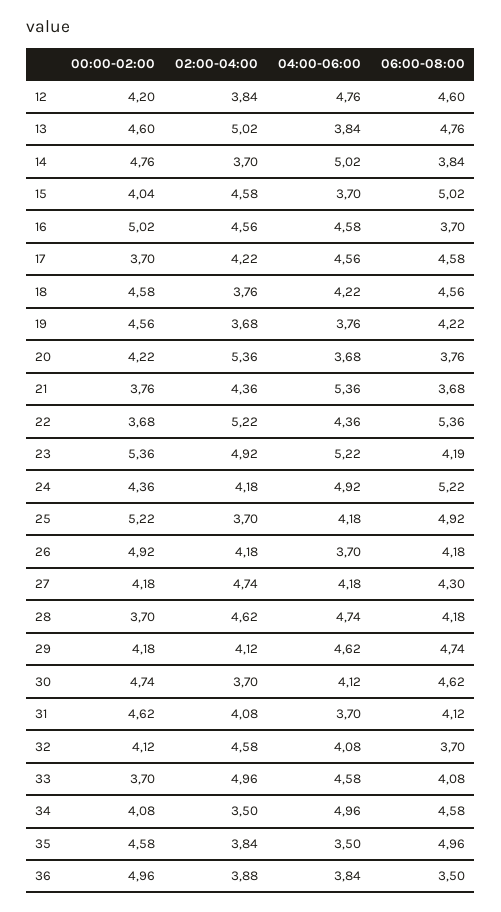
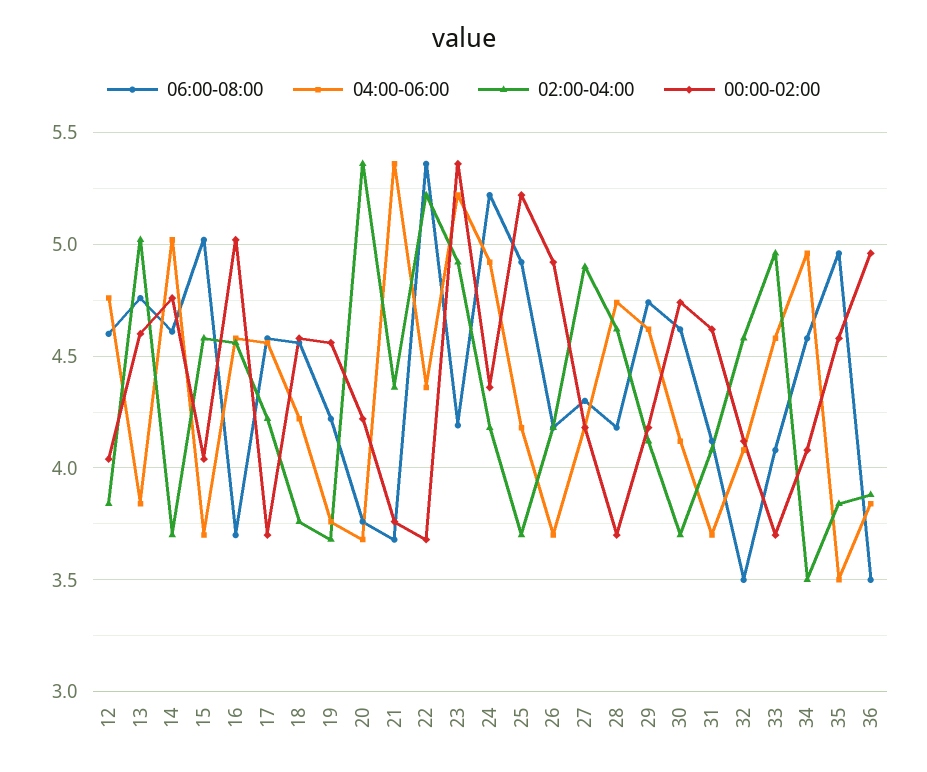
00:00-02:00, 12: 4.2 -> 4.05
06:00-08:00, 14: 3.84 -> 4.6
02:00-04:00, 27: 4.74 -> 4.9
06:00-08:00, 32: 3.7 -> 3.5

